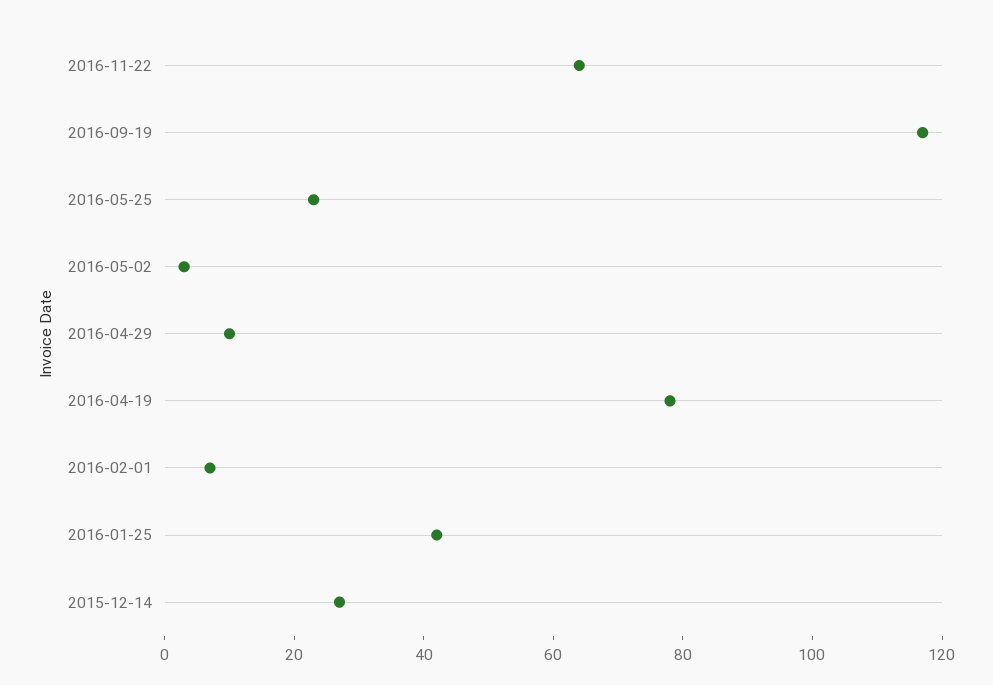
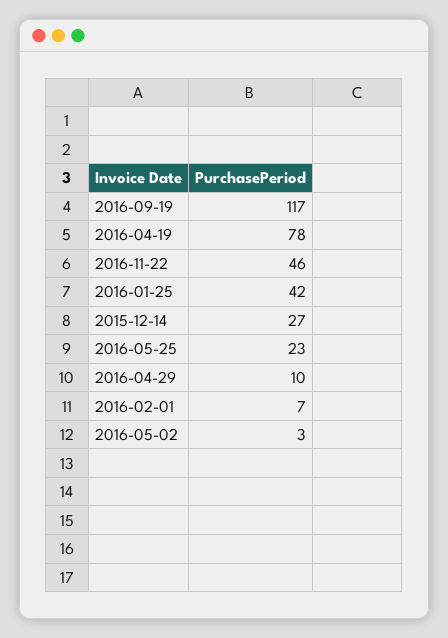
2016-11-22: 65 -> 46

